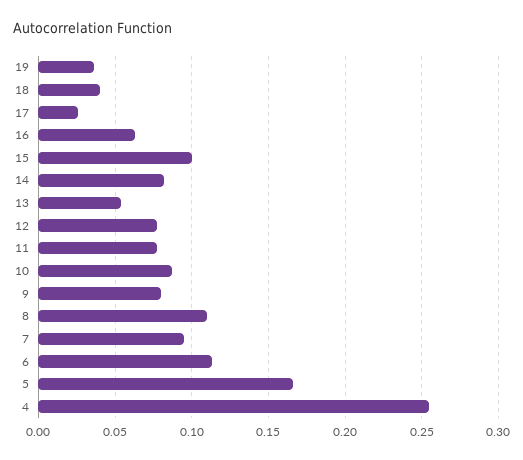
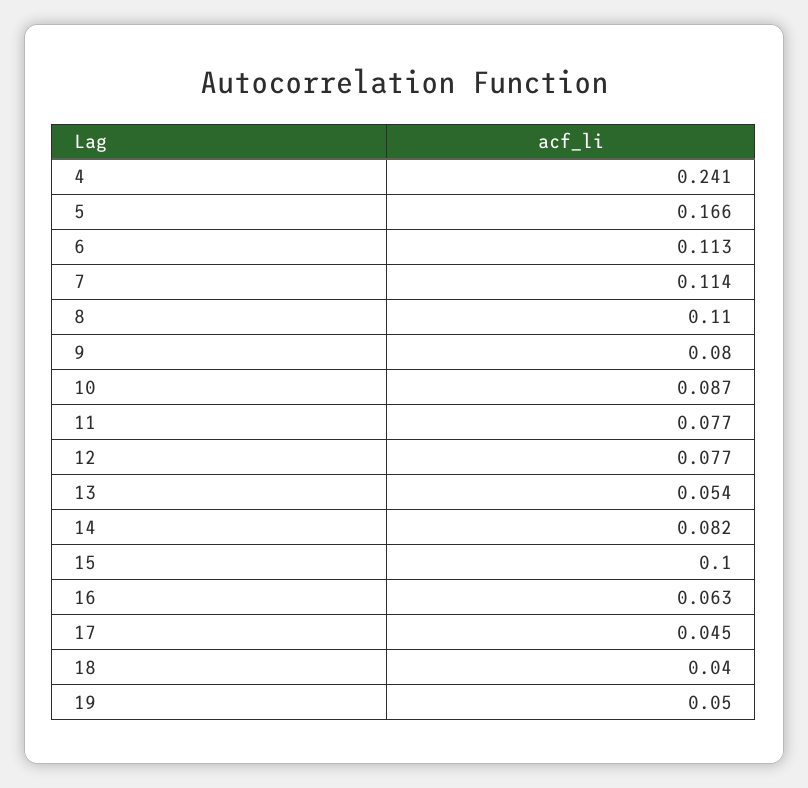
19: 0.035 -> 0.05
17: 0.025 -> 0.045
7: 0.095 -> 0.114
4: 0.255 -> 0.241

